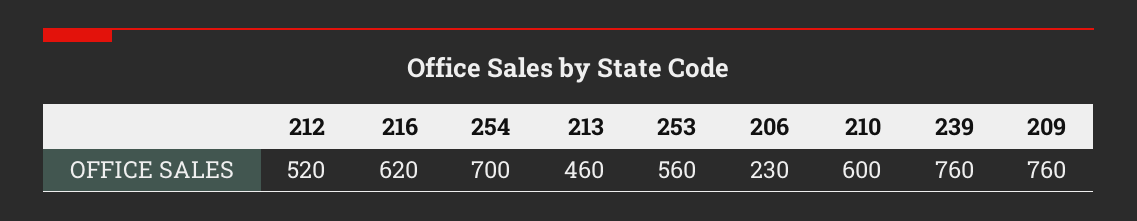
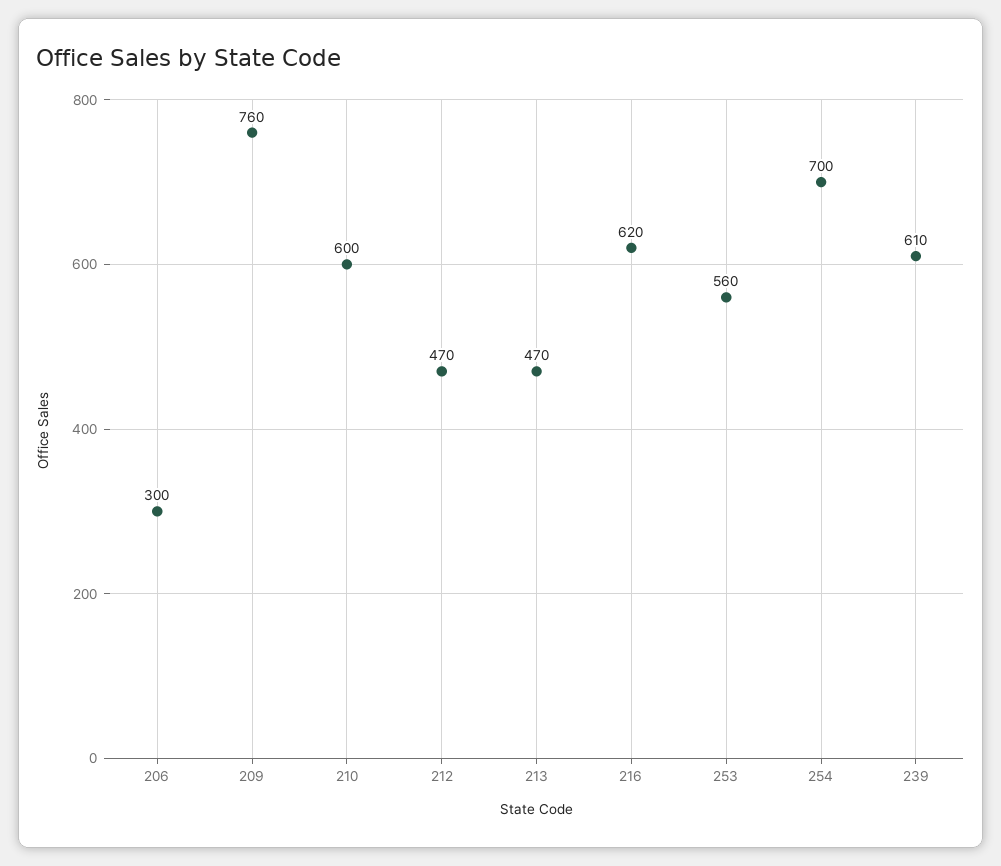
212: 520 -> 470
213: 460 -> 470
206: 230 -> 300
239: 760 -> 610

